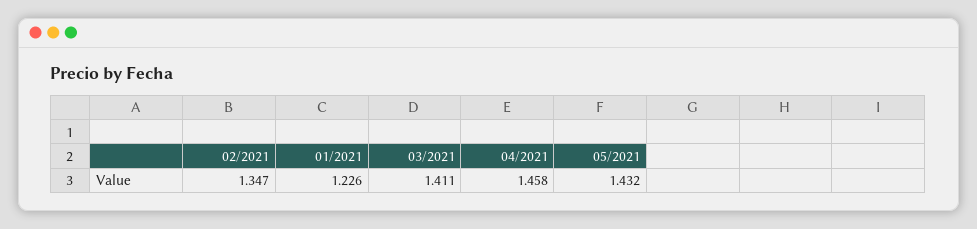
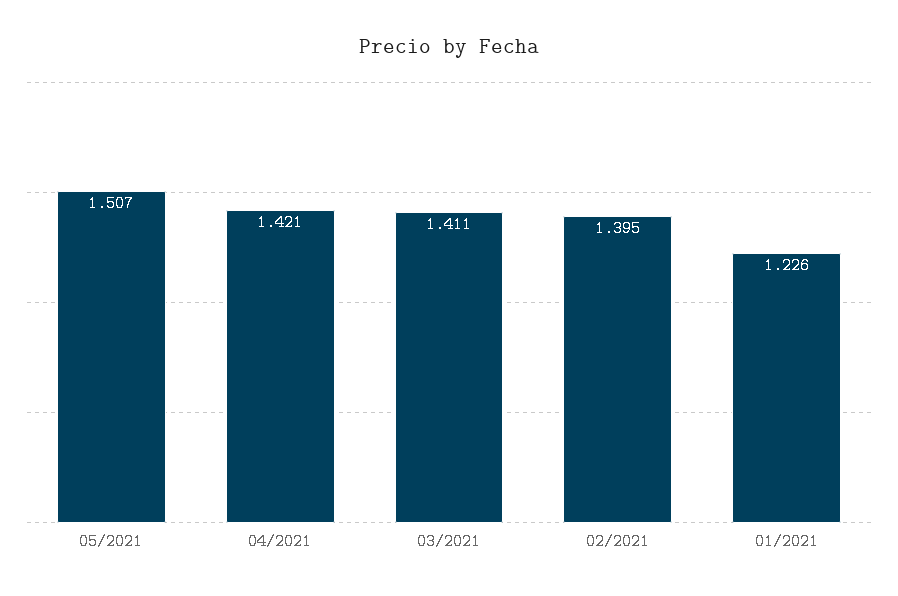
02/2021: 1.347 -> 1.395
04/2021: 1.458 -> 1.421
05/2021: 1.432 -> 1.507

